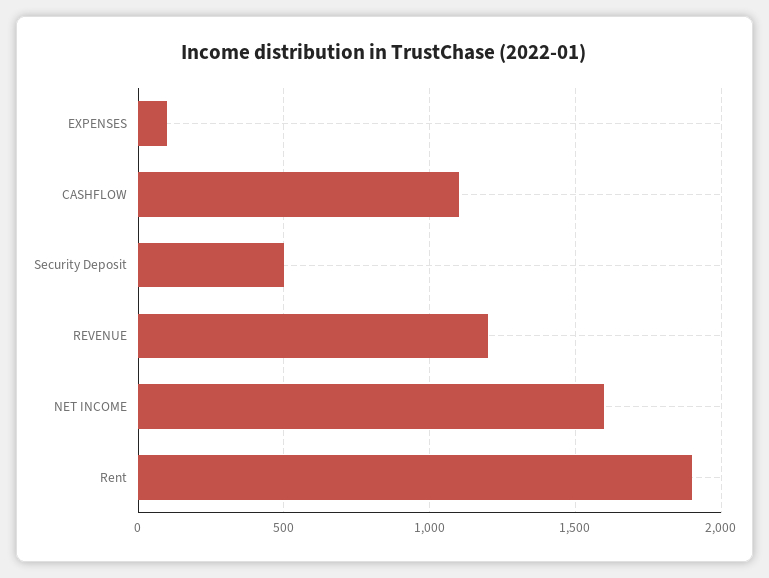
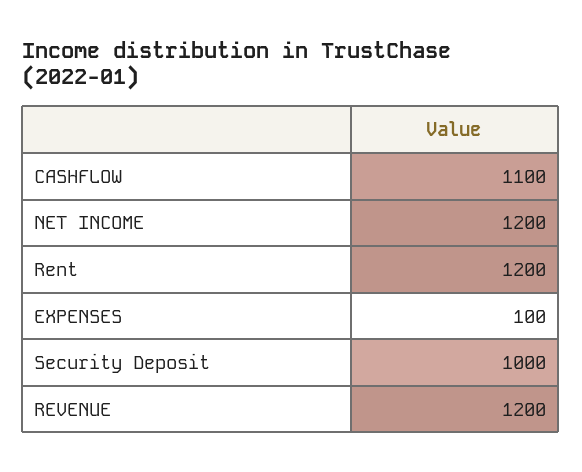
Security Deposit: 500 -> 1000
NET INCOME: 1600 -> 1200
Rent: 1900 -> 1200

